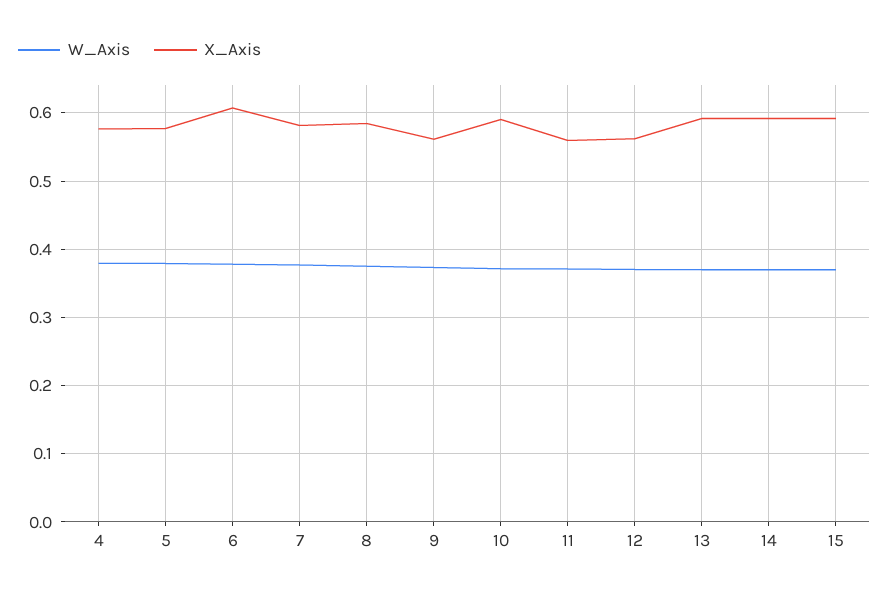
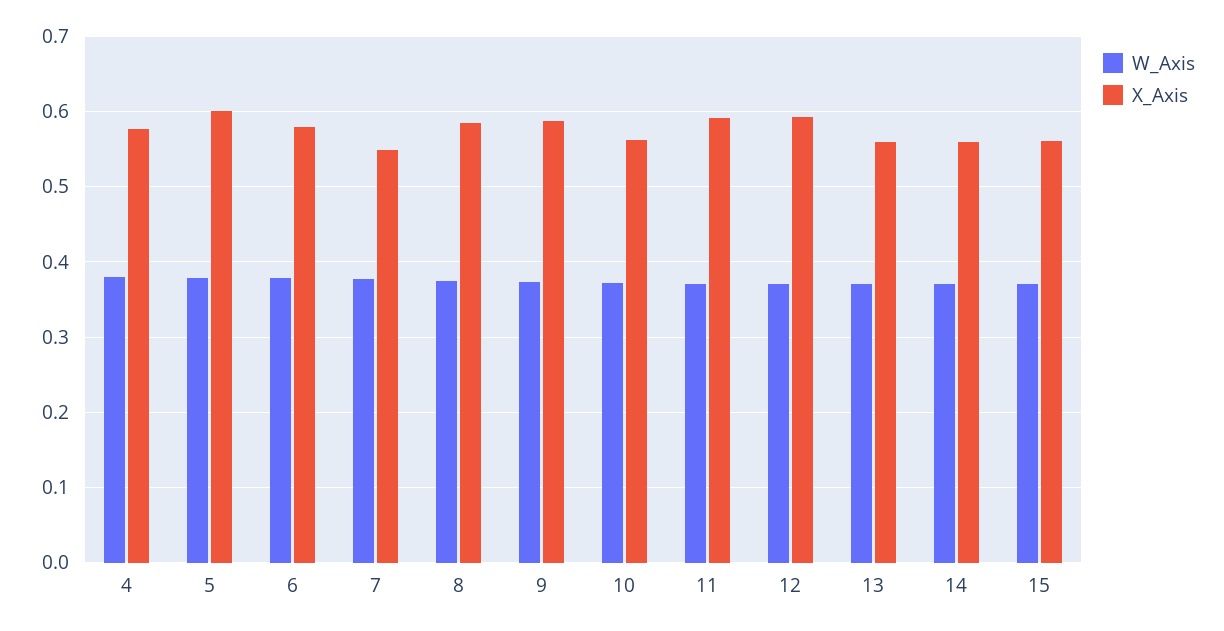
X_Axis, 5: 0.58 -> 0.6
X_Axis, 6: 0.61 -> 0.58
X_Axis, 7: 0.58 -> 0.55
X_Axis, 9: 0.56 -> 0.59
X_Axis, 10: 0.59 -> 0.56
X_Axis, 11: 0.56 -> 0.59
X_Axis, 12: 0.56 -> 0.59
X_Axis, 13: 0.59 -> 0.56
X_Axis, 14: 0.59 -> 0.56
X_Axis, 15: 0.59 -> 0.56

